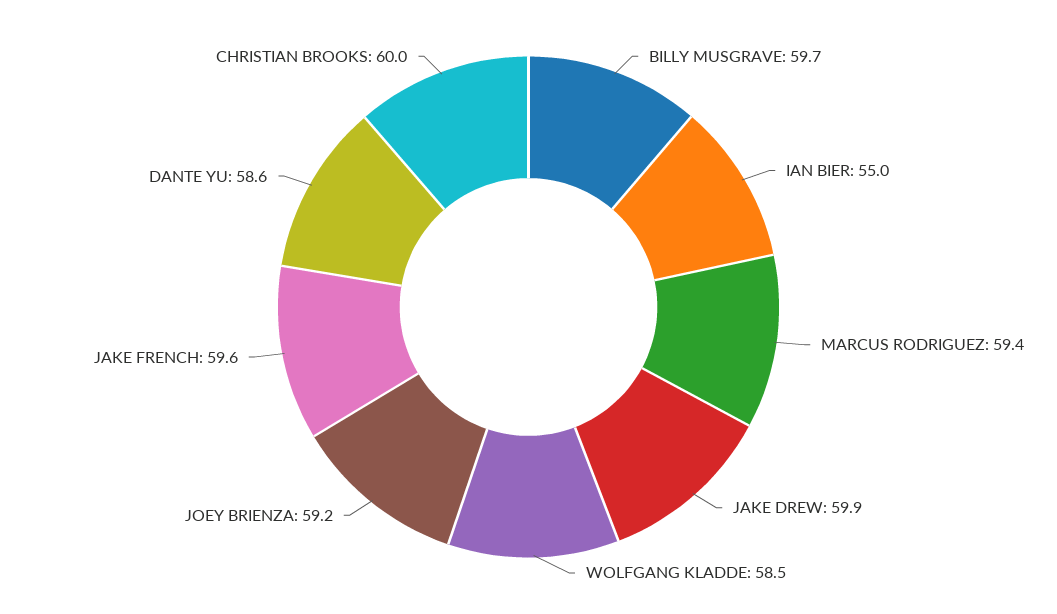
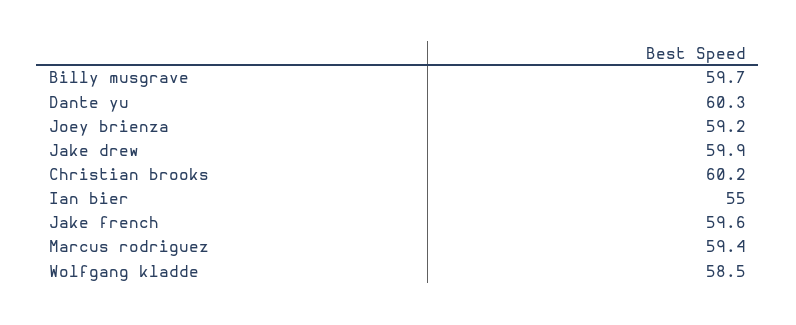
DANTE YU: 58.6 -> 60.3
CHRISTIAN BROOKS: 60 -> 60.2

